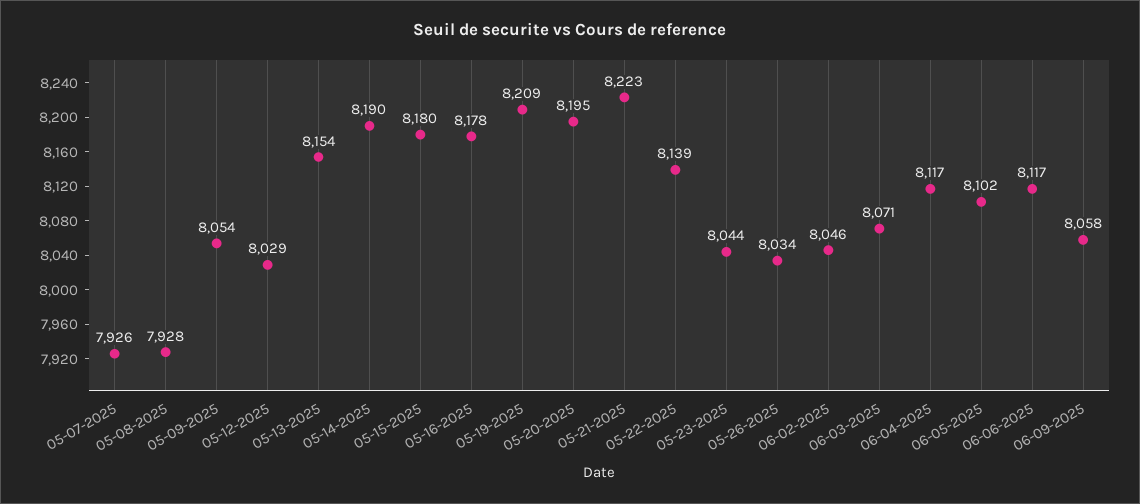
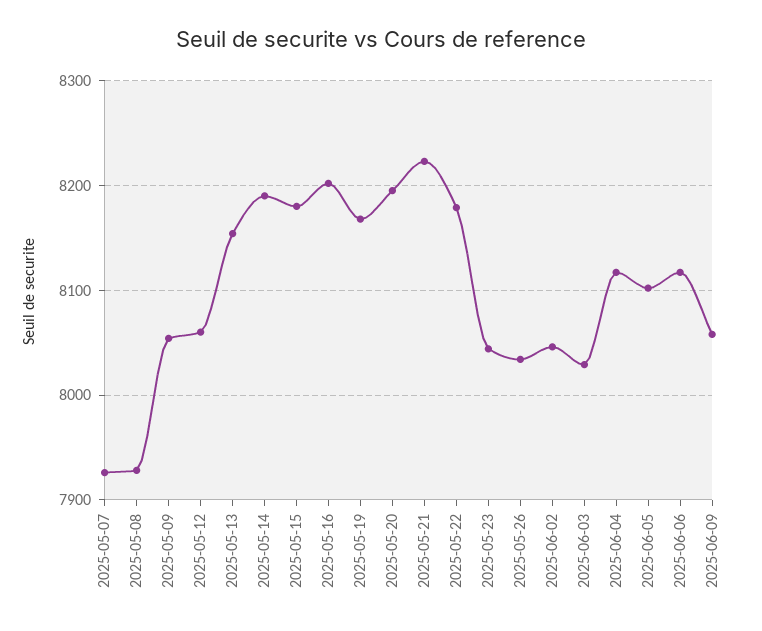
05-12-2025: 8029 -> 8060
05-16-2025: 8178 -> 8200
05-19-2025: 8209 -> 8170
05-22-2025: 8139 -> 8180
06-03-2025: 8071 -> 8030

